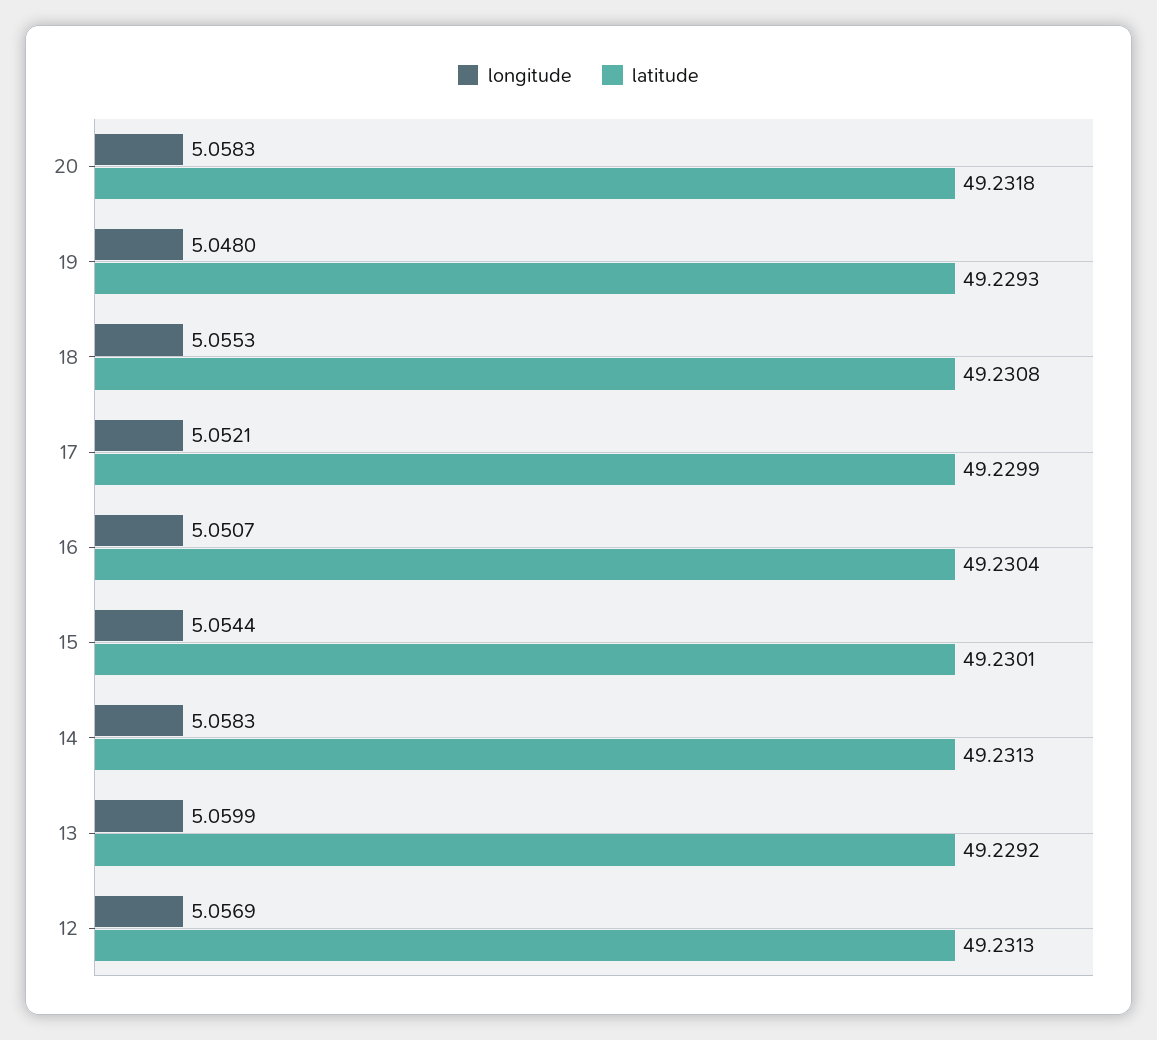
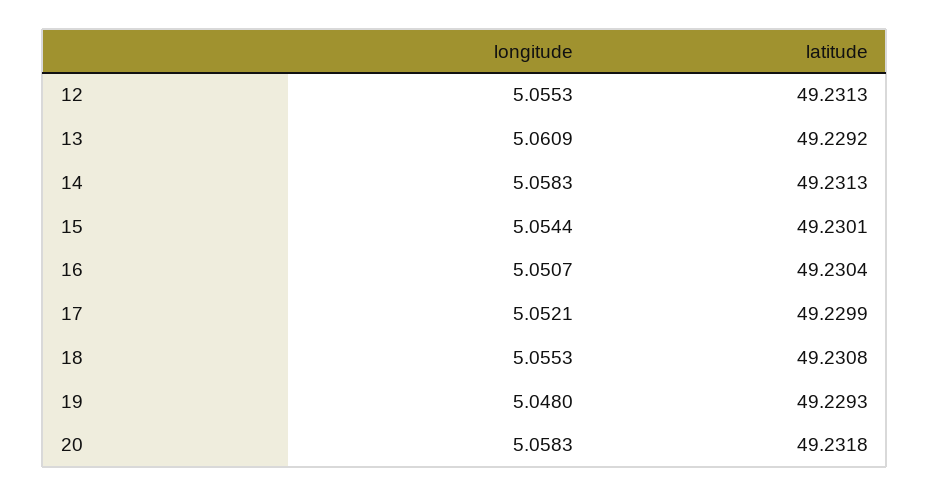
longitude, 13: 5.0599 -> 5.0609
longitude, 12: 5.0569 -> 5.0553

